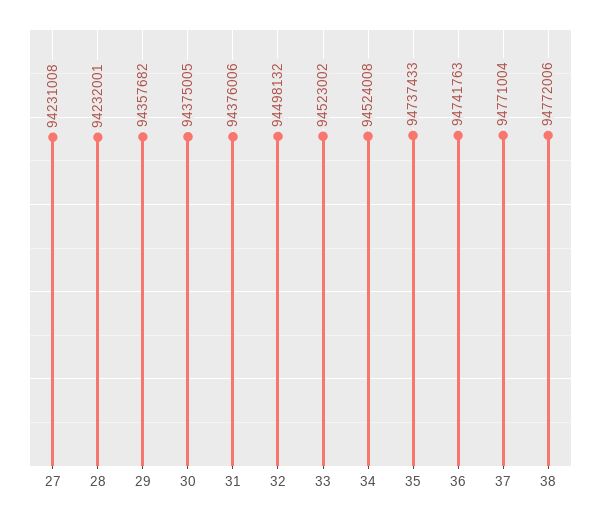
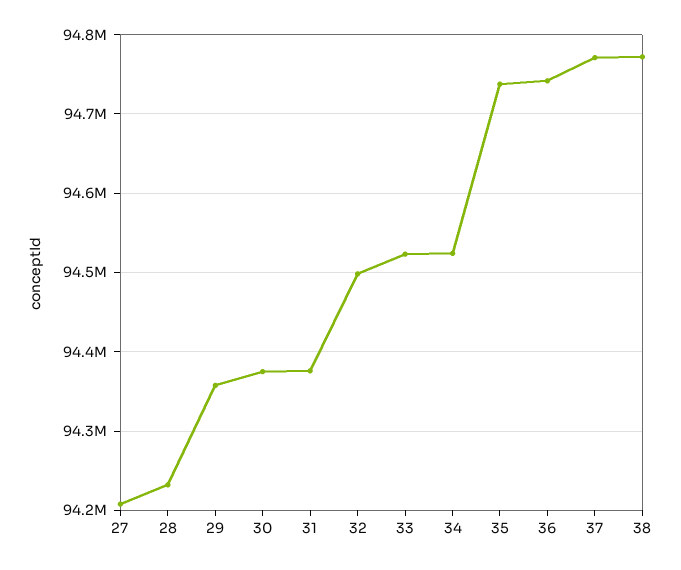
27: 94231008 -> 94210000

